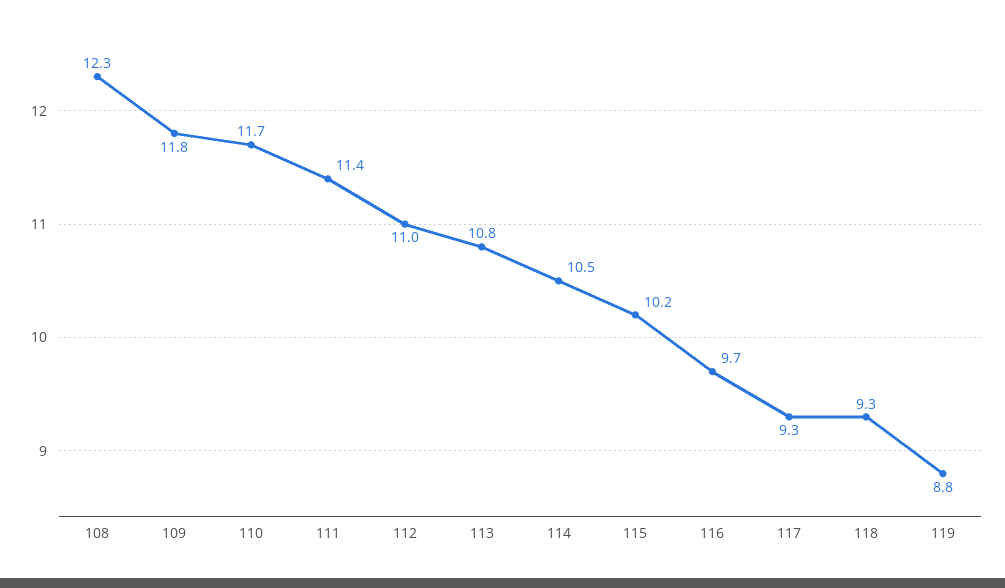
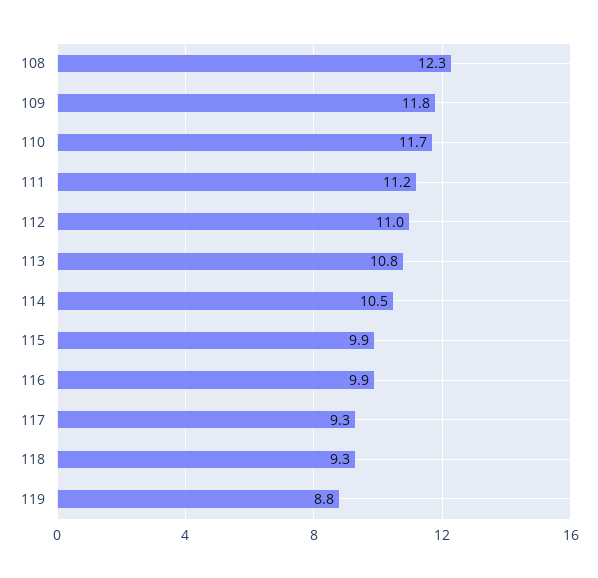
111: 11.4 -> 11.2
115: 10.2 -> 9.9
116: 9.7 -> 9.9

